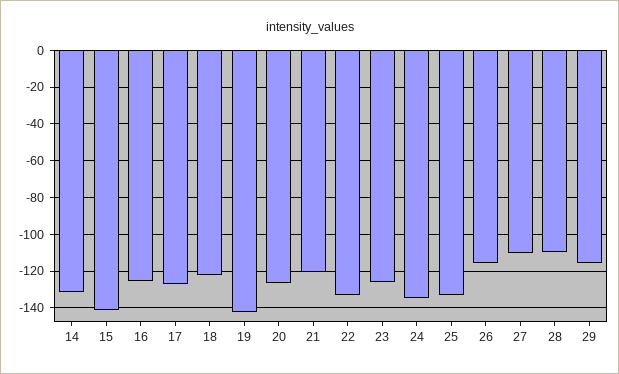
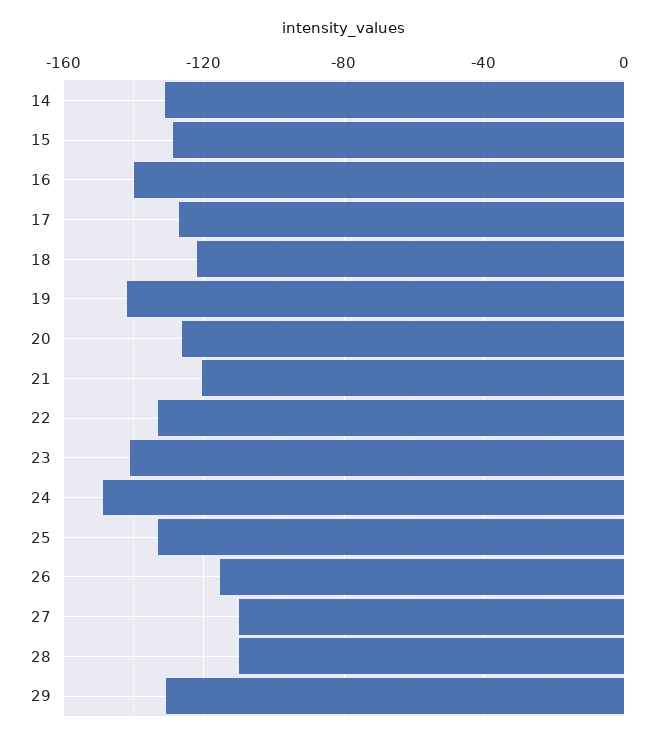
15: -140 -> -130
16: -125 -> -140
23: -125 -> -140
24: -135 -> -150
29: -115 -> -130

